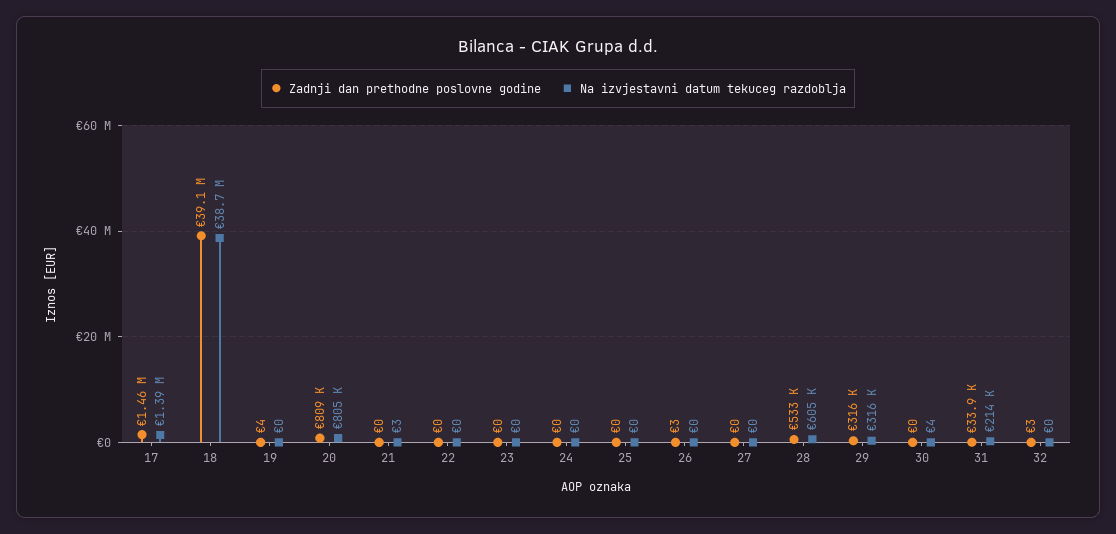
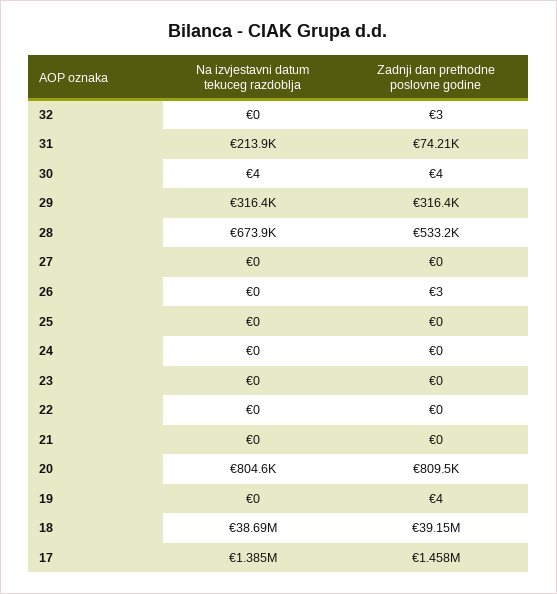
Na izvjestavni datum tekuceg razdoblja, 21: 3 -> 0
Na izvjestavni datum tekuceg razdoblja, 28: 605000 -> 673900
Zadnji dan prethodne poslovne godine, 30: 0 -> 4
Zadnji dan prethodne poslovne godine, 31: 33900 -> 74210

